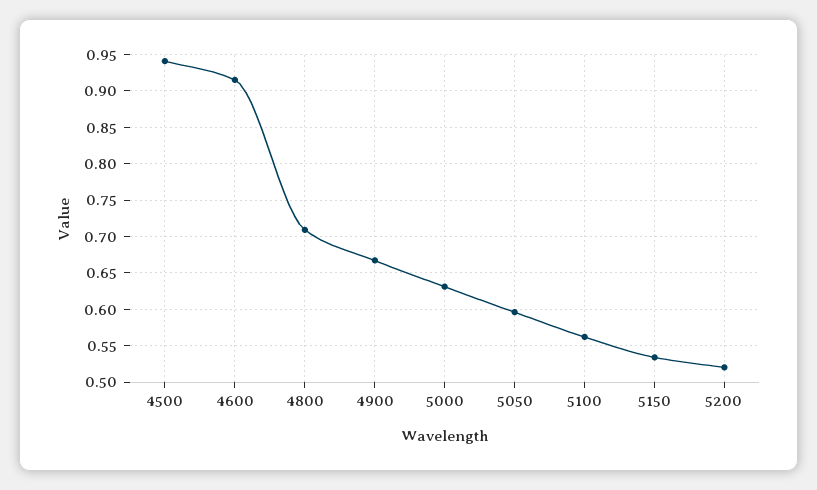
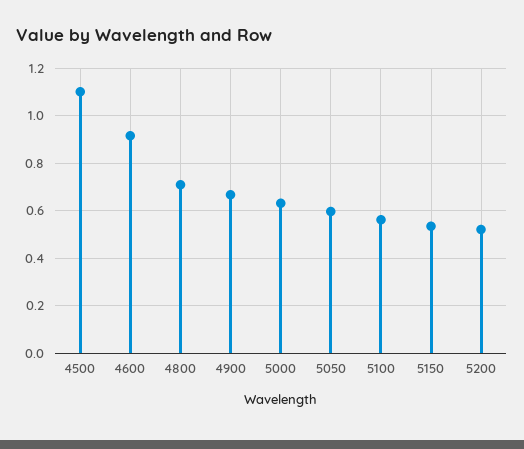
4500: 0.94 -> 1.1

